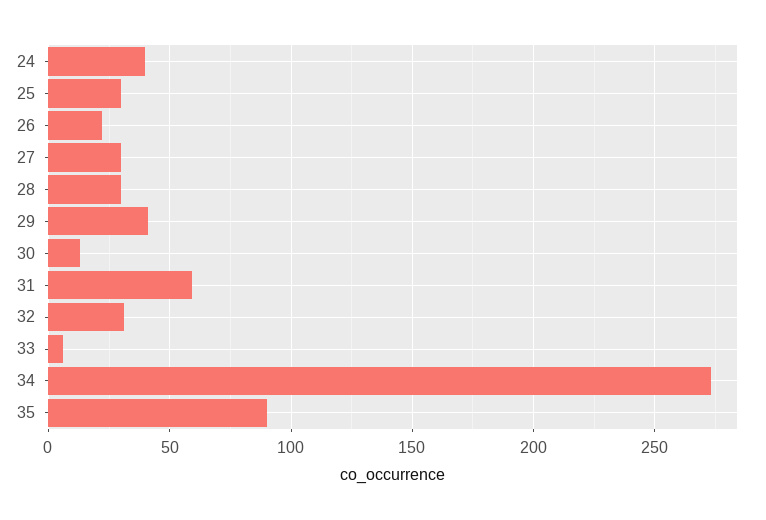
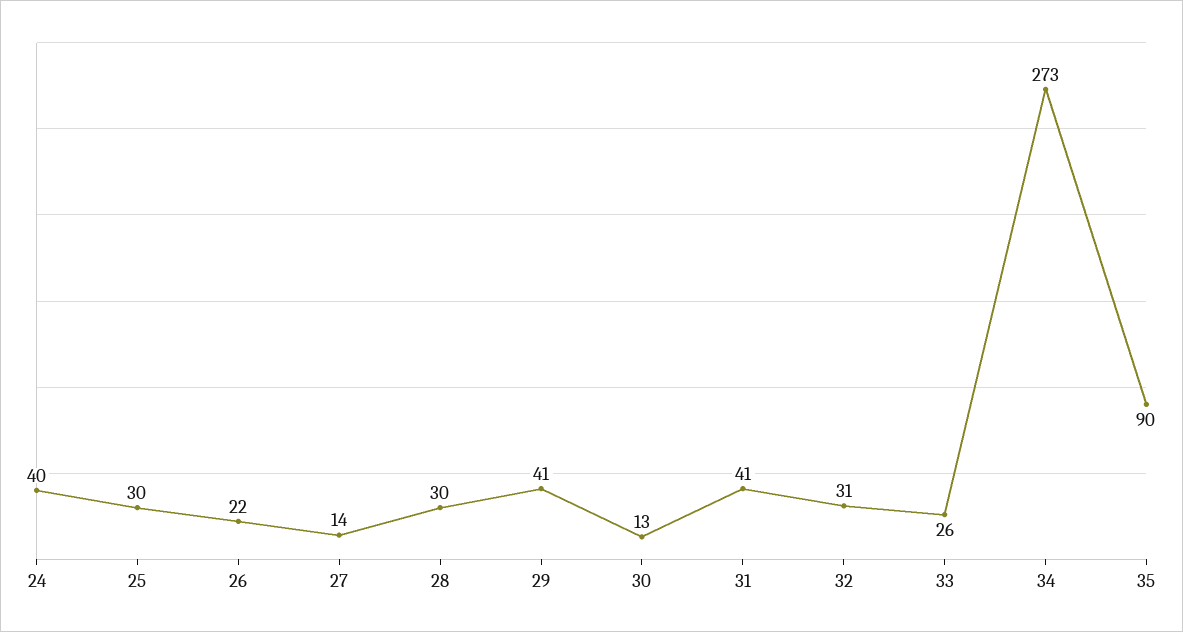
27: 30 -> 14
31: 60 -> 41
33: 5 -> 26

